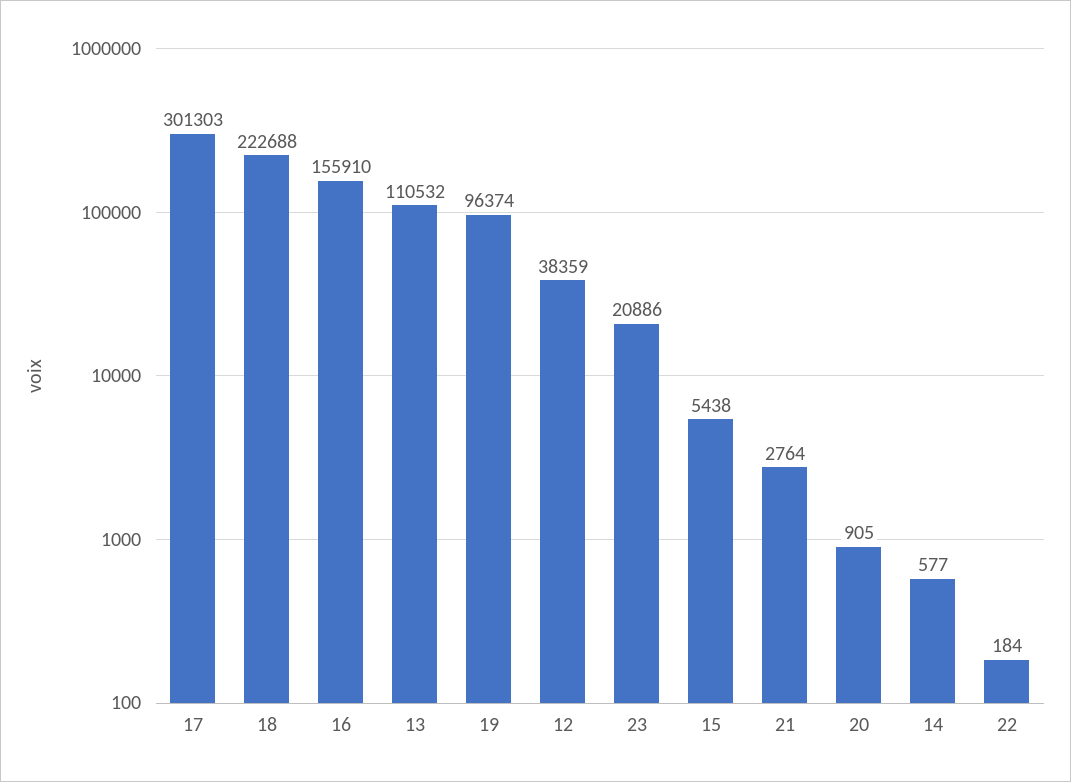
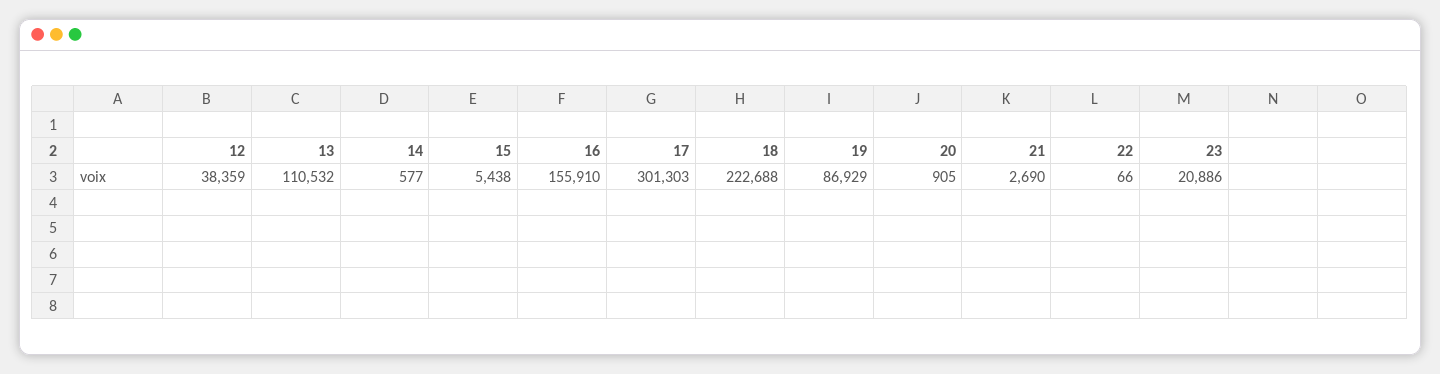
19: 96374 -> 86929
21: 2764 -> 2690
22: 184 -> 66

